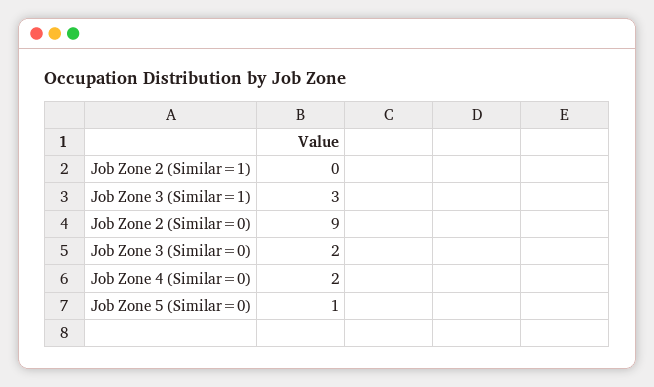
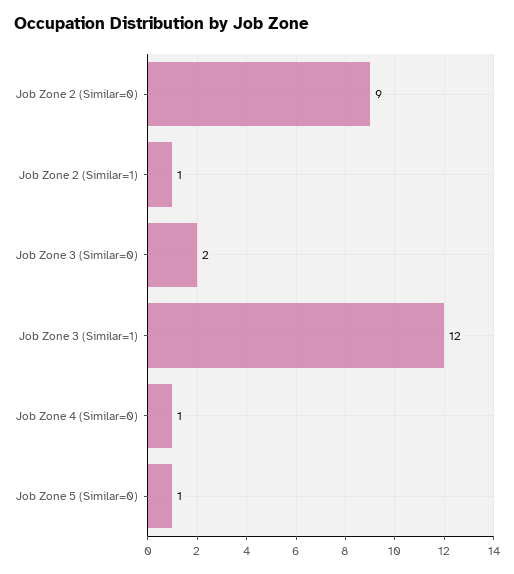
Job Zone 2 (Similar=1): 0 -> 1
Job Zone 3 (Similar=1): 3 -> 12
Job Zone 4 (Similar=0): 2 -> 1

